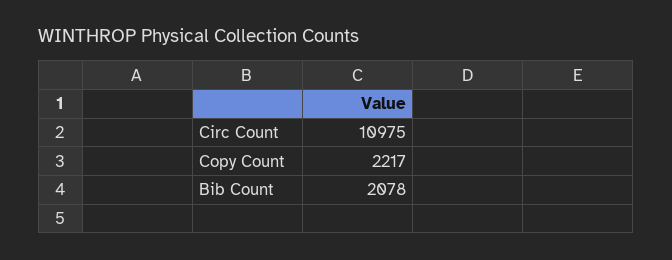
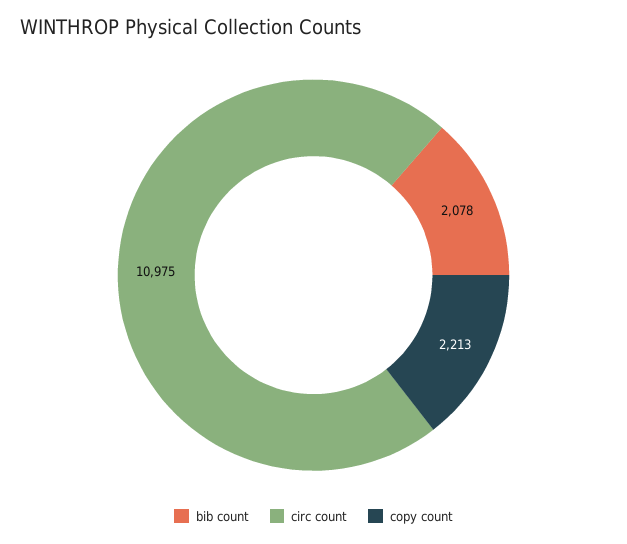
Copy Count: 2217 -> 2213

